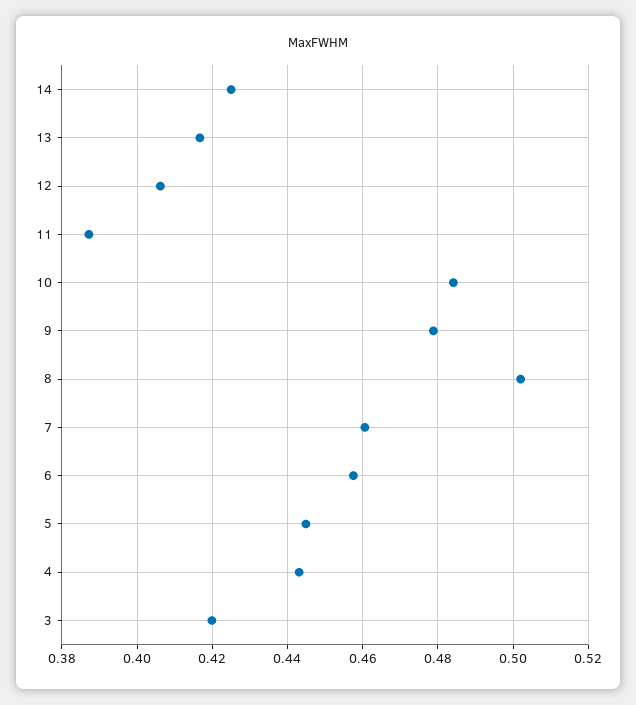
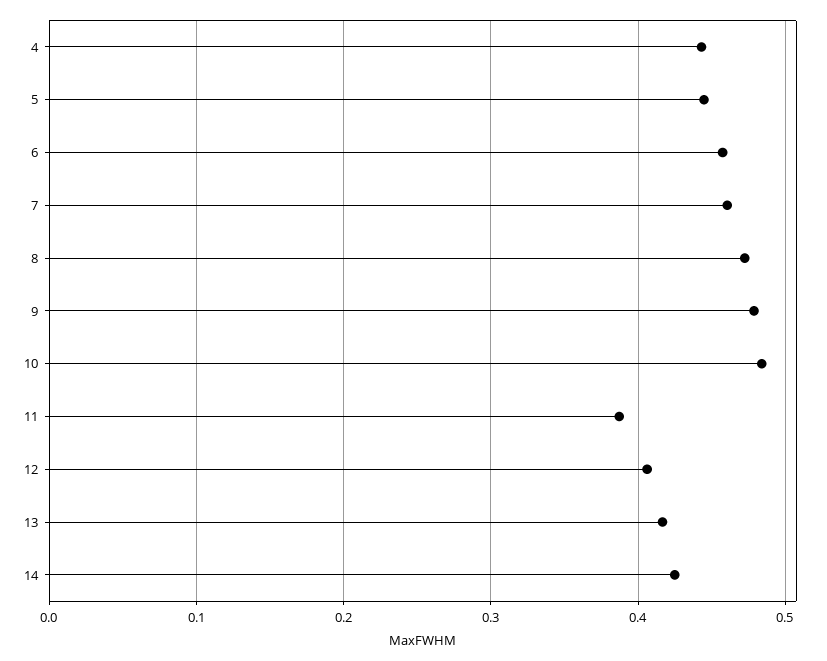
8: 0.502 -> 0.47
3: 0.42 -> none

